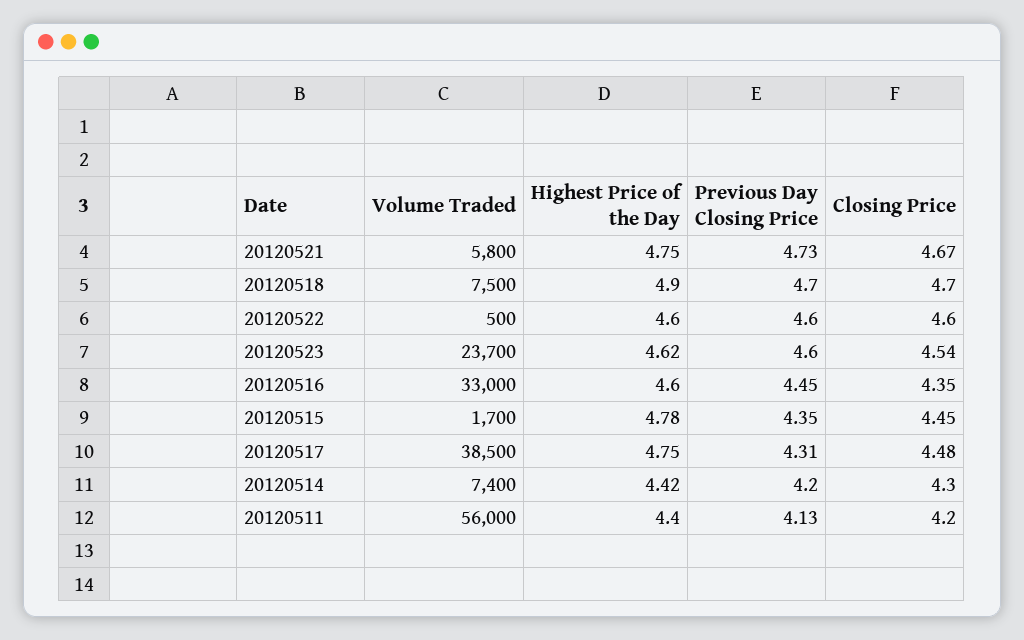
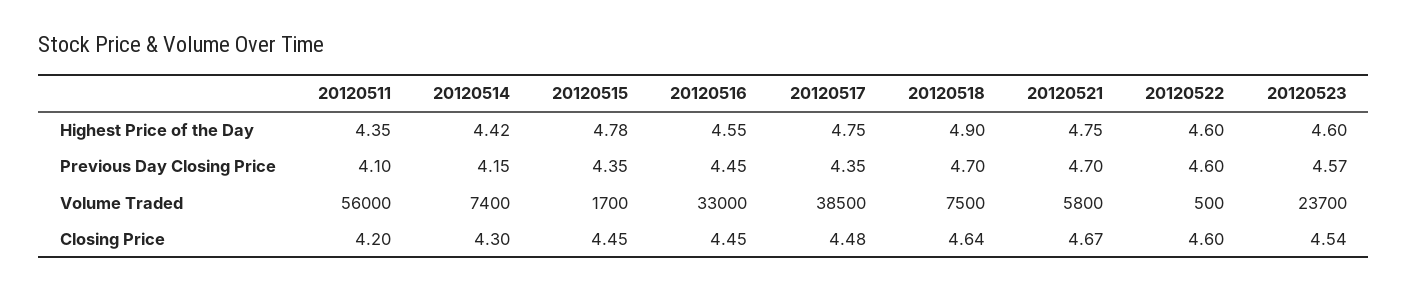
Previous Day Closing Price, 20120521: 4.73 -> 4.7
Closing Price, 20120518: 4.7 -> 4.64
Highest Price of the Day, 20120523: 4.62 -> 4.6
Previous Day Closing Price, 20120523: 4.6 -> 4.57
Highest Price of the Day, 20120516: 4.6 -> 4.55
Closing Price, 20120516: 4.35 -> 4.45
Previous Day Closing Price, 20120517: 4.31 -> 4.35
Previous Day Closing Price, 20120514: 4.2 -> 4.15
Highest Price of the Day, 20120511: 4.4 -> 4.35
Previous Day Closing Price, 20120511: 4.13 -> 4.1

